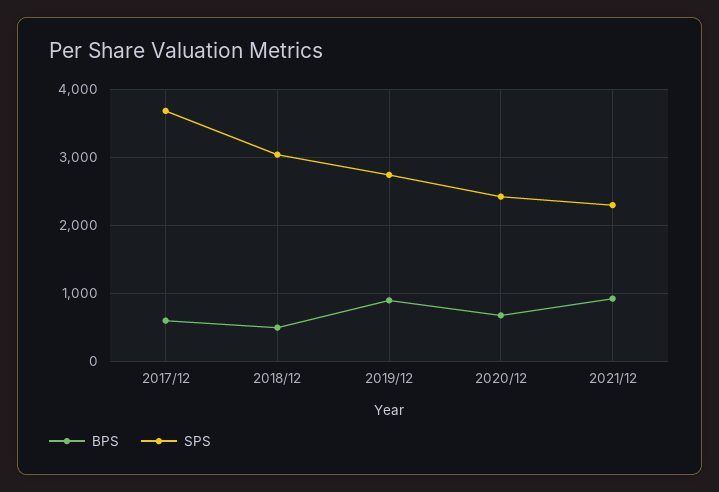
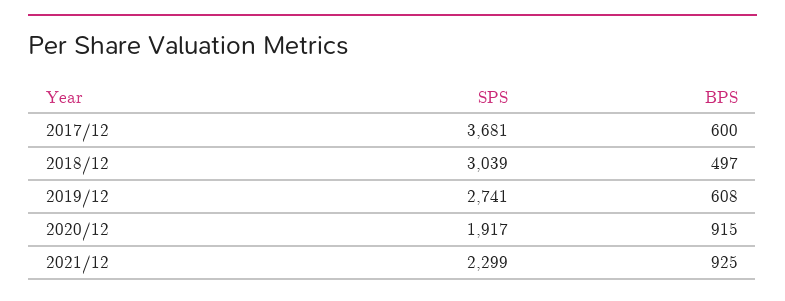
BPS, 2019/12: 900 -> 608
BPS, 2020/12: 700 -> 915
SPS, 2020/12: 2400 -> 1917

